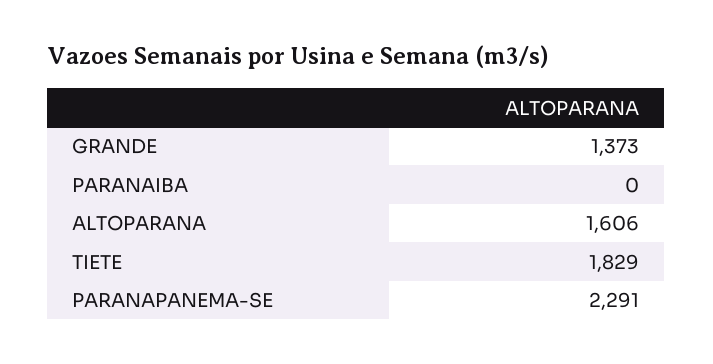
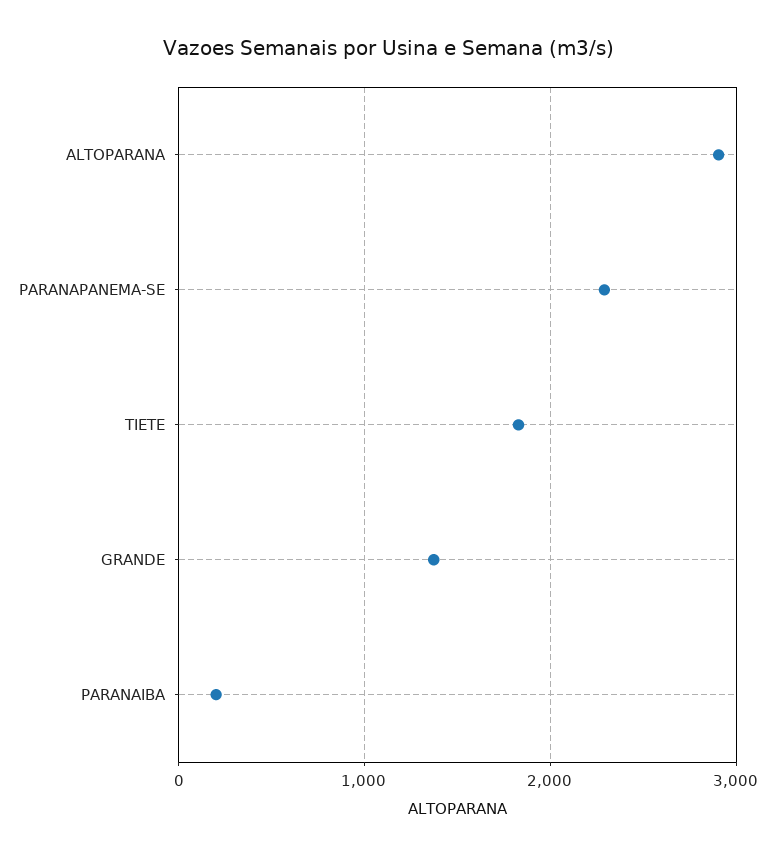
PARANAIBA: 0 -> 200
ALTOPARANA: 1606 -> 2900

